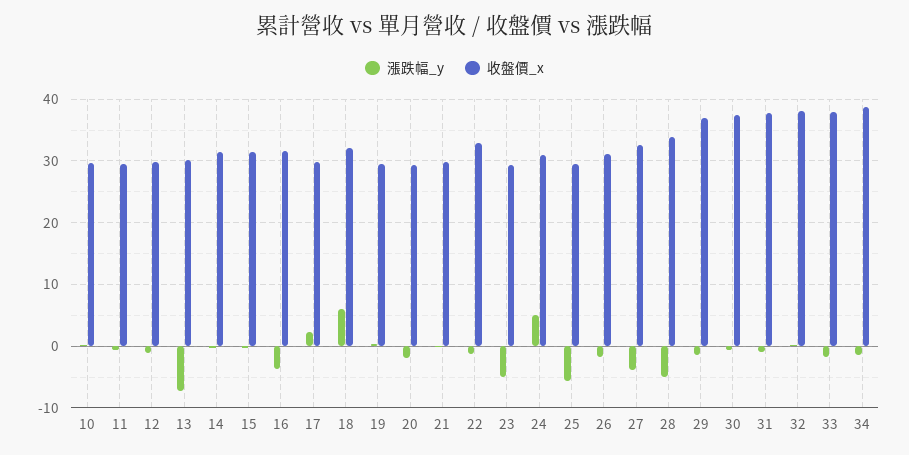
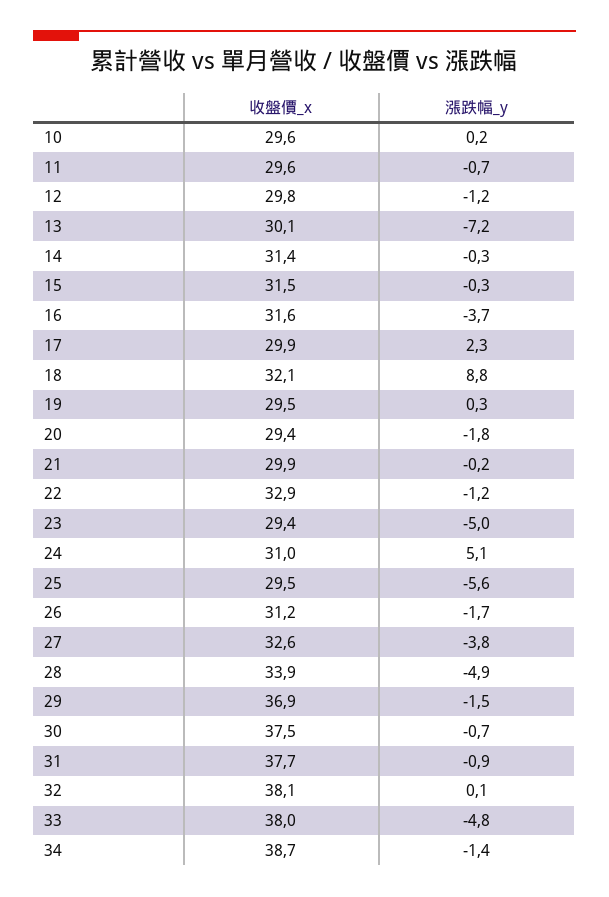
漲跌幅_y, 18: 6 -> 8.8
漲跌幅_y, 33: -2 -> -4.8

